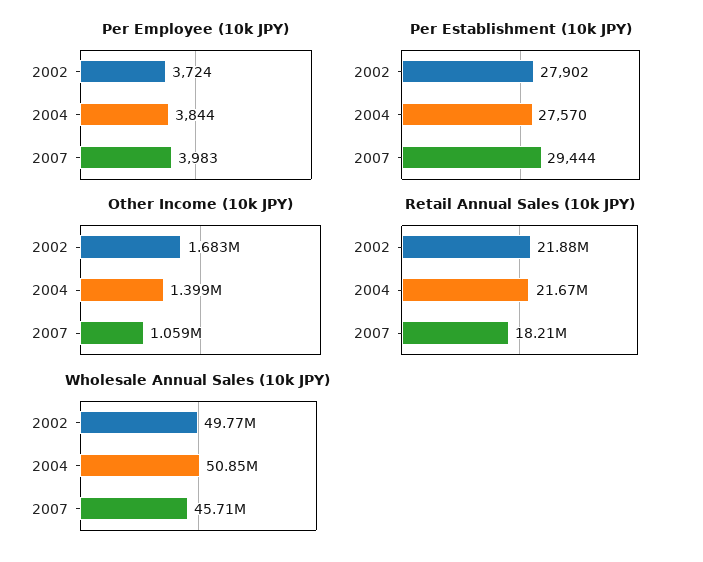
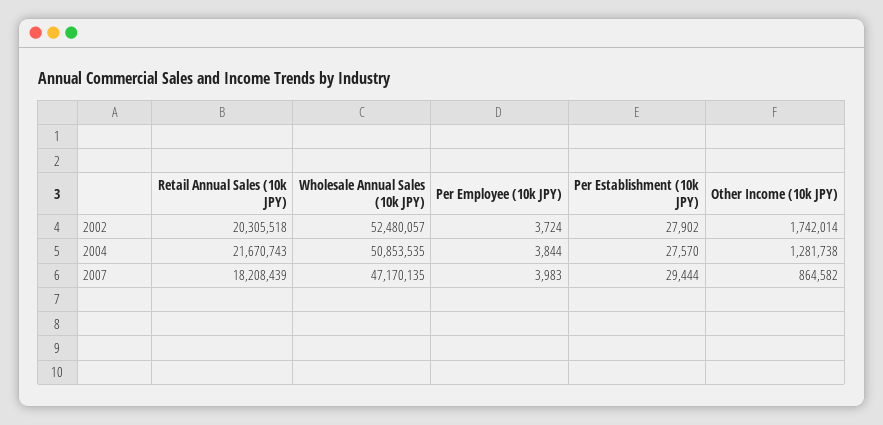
Other Income (10k JPY), 2002: 1683000 -> 1742014
Other Income (10k JPY), 2004: 1399000 -> 1281738
Other Income (10k JPY), 2007: 1059000 -> 864582
Retail Annual Sales (10k JPY), 2002: 21880000 -> 20305518
Wholesale Annual Sales (10k JPY), 2002: 49770000 -> 52480057
Wholesale Annual Sales (10k JPY), 2007: 45710000 -> 47170135

